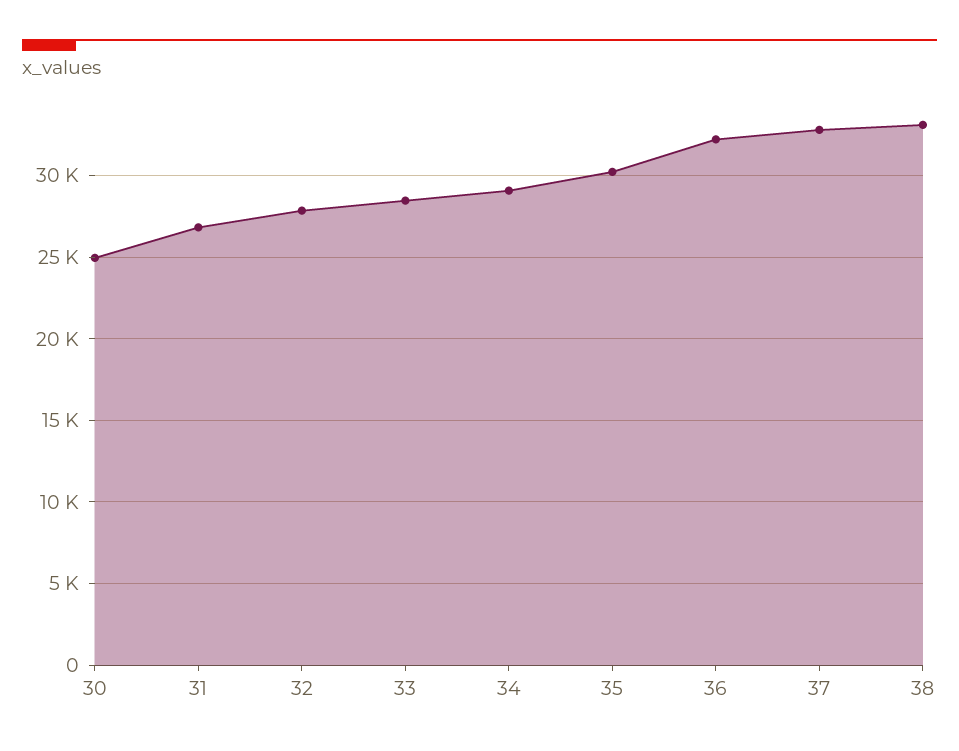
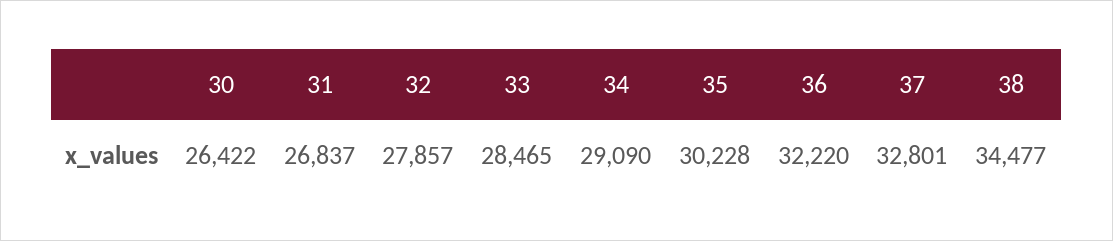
30: 25000 -> 26422
38: 33000 -> 34477

